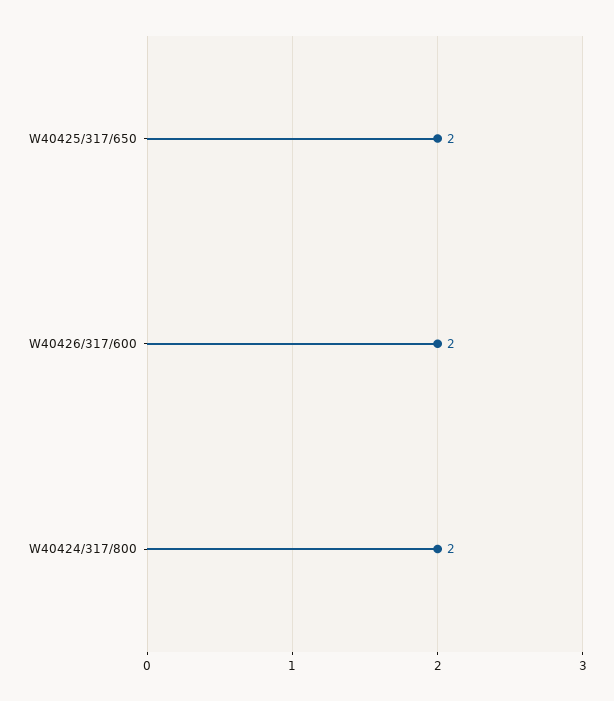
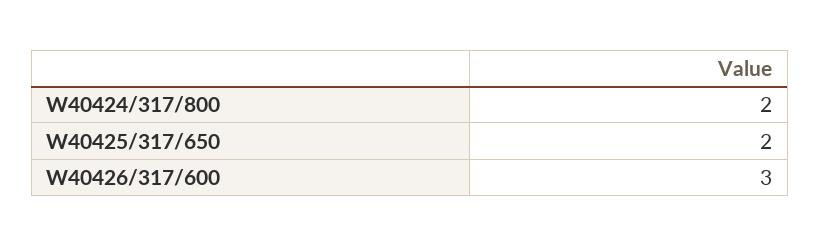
W40426/317/600: 2 -> 3

